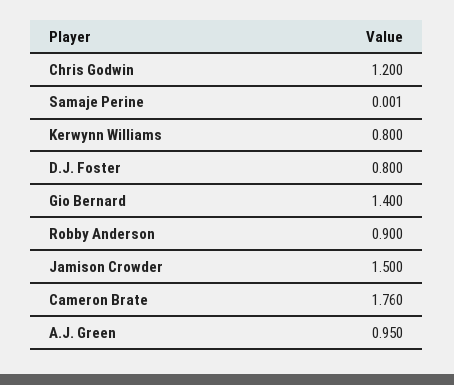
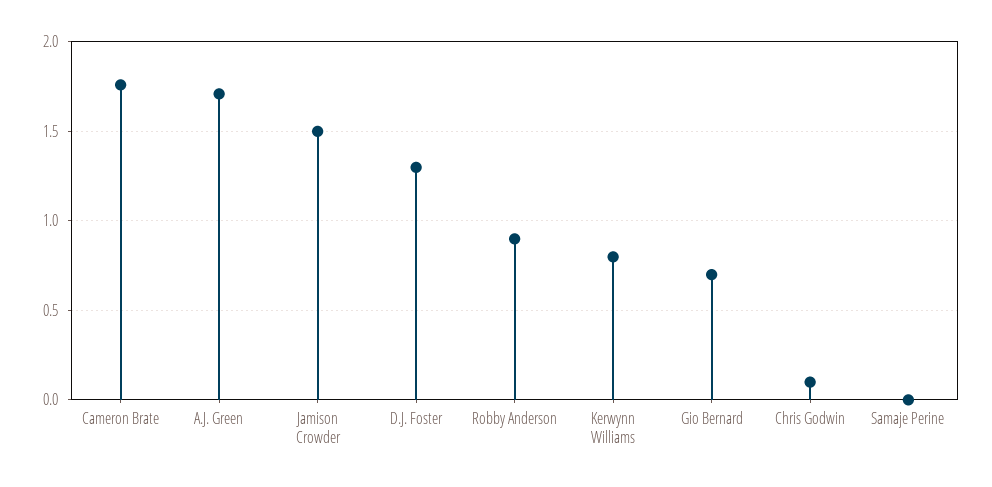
Chris Godwin: 1.2 -> 0.1
D.J. Foster: 0.8 -> 1.3
Gio Bernard: 1.4 -> 0.7
A.J. Green: 0.95 -> 1.7

